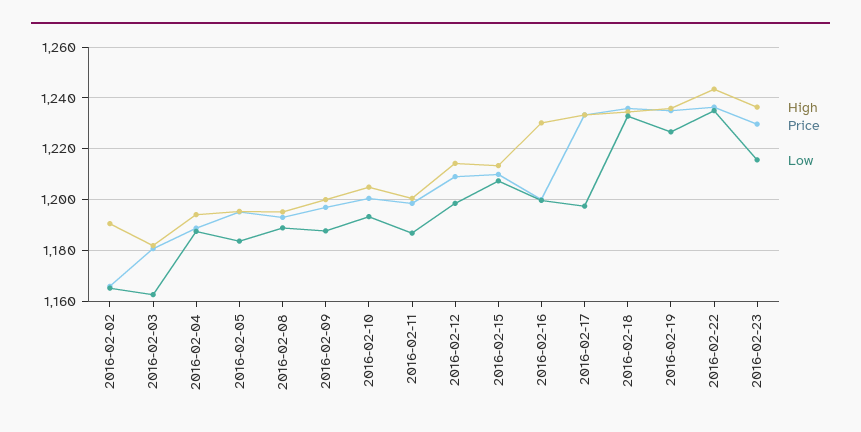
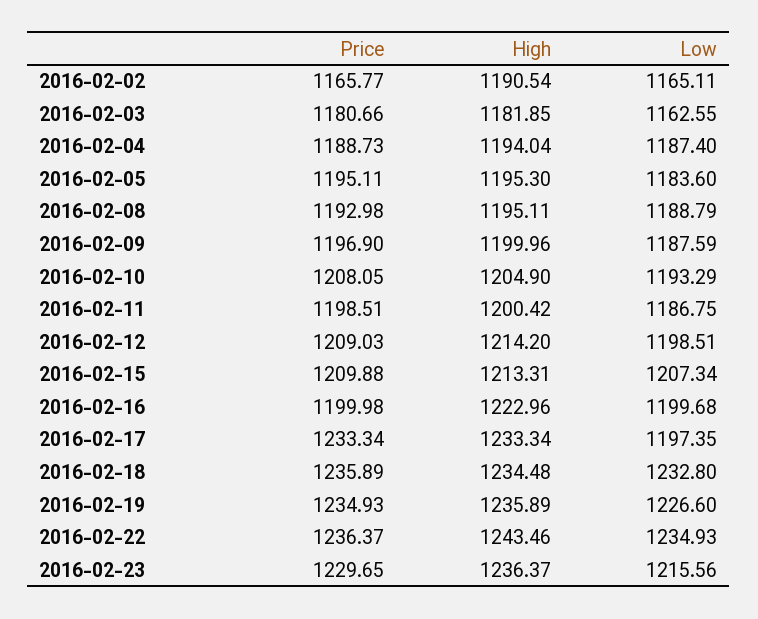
Price, 2016-02-10: 1200 -> 1208.05
High, 2016-02-16: 1230 -> 1222.96

